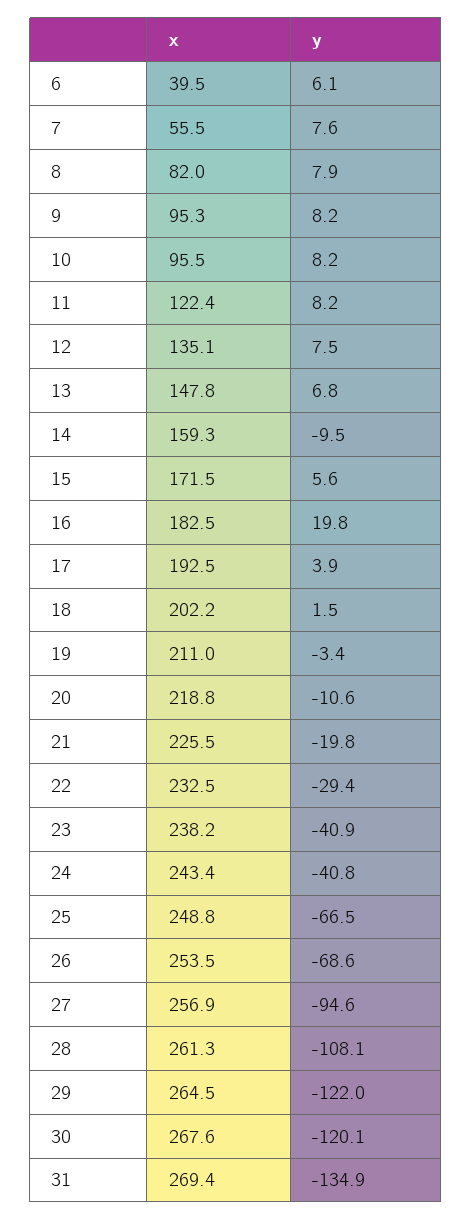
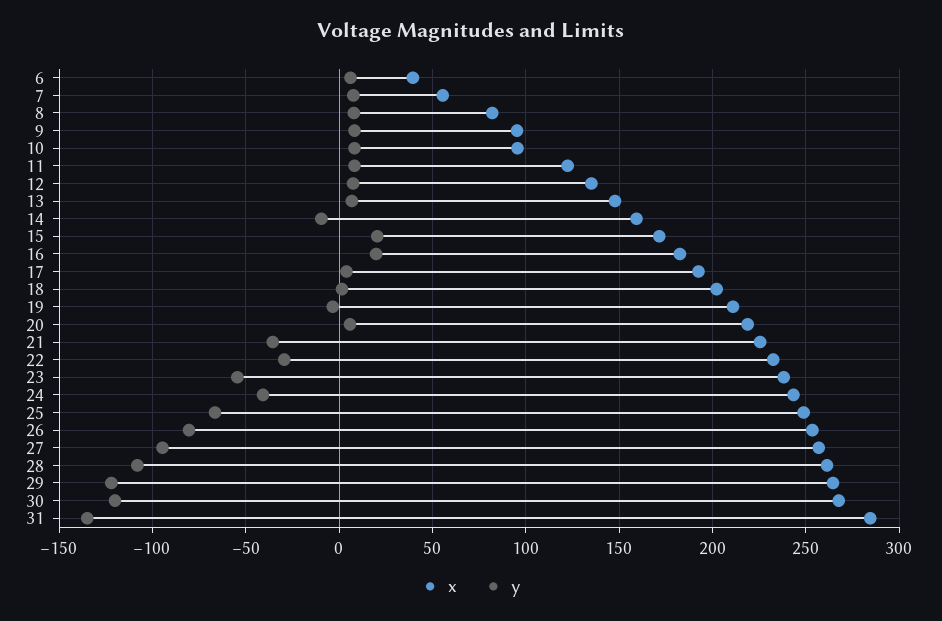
y, 15: 5.6 -> 20
y, 20: -10.6 -> 5
y, 21: -19.8 -> -35
y, 23: -40.9 -> -55
y, 26: -68.6 -> -80
x, 31: 269.4 -> 285

